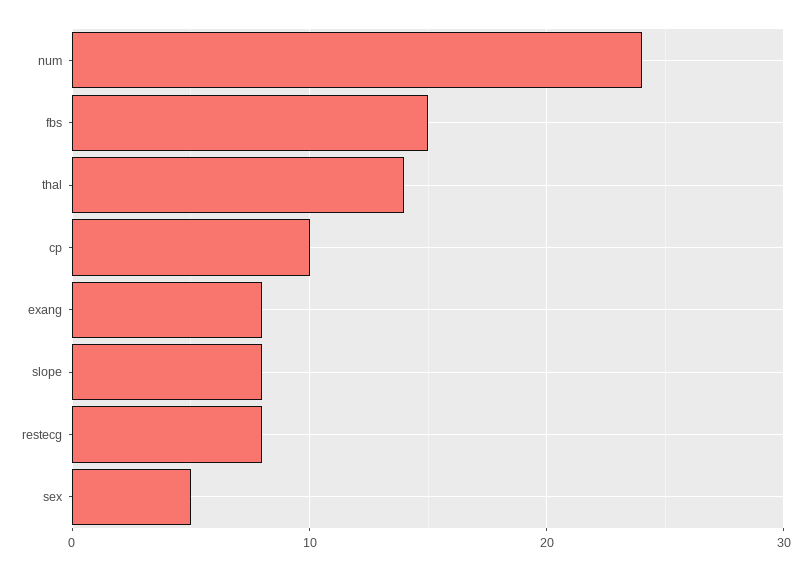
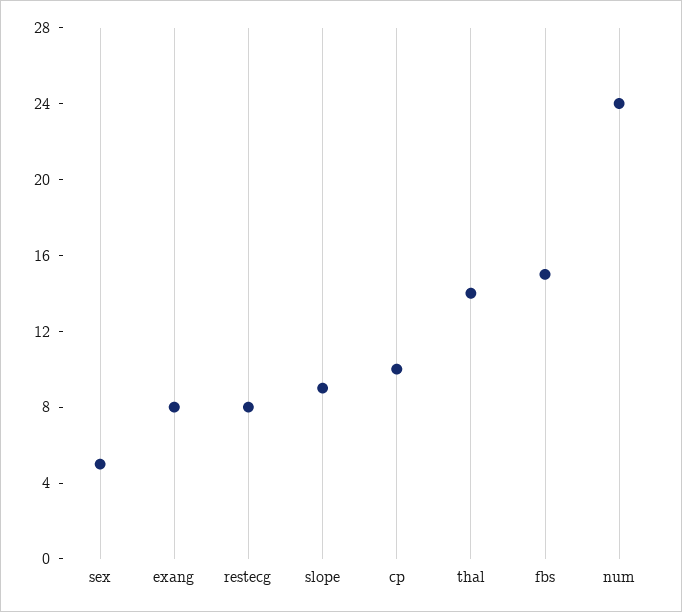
slope: 8 -> 9

